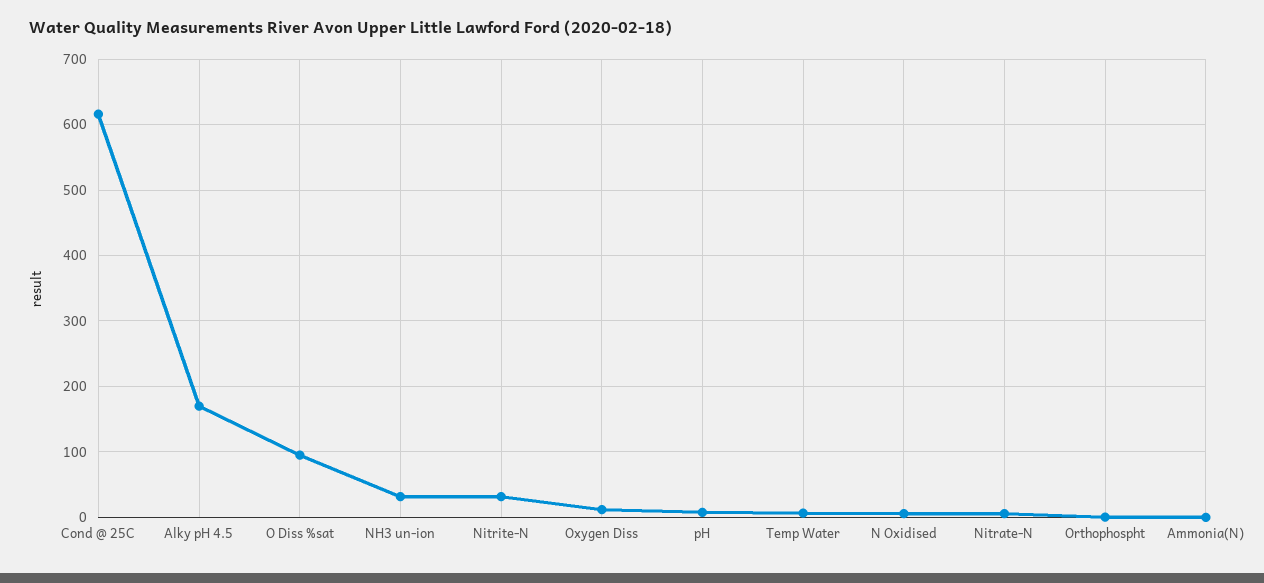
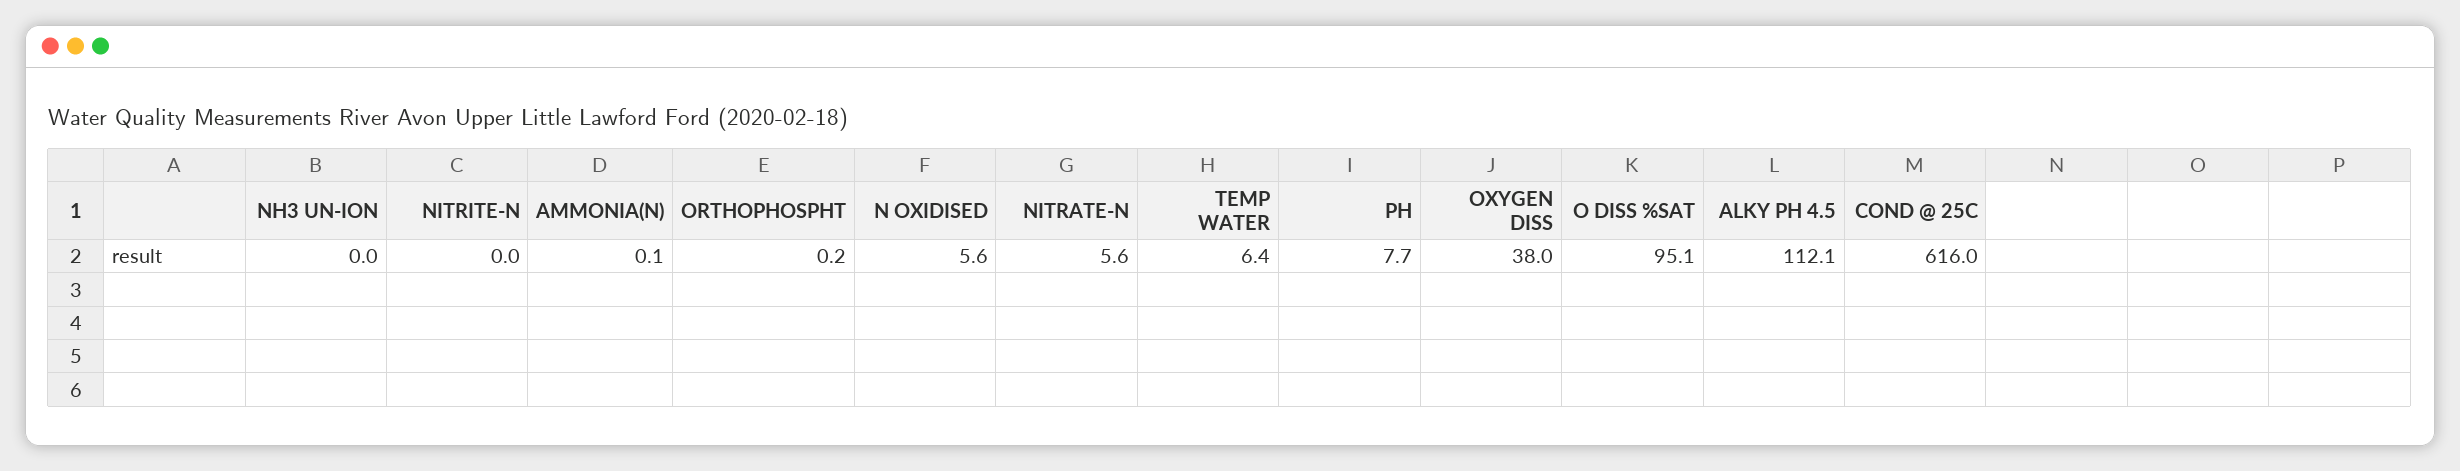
Alky pH 4.5: 170 -> 112.1
NH3 un-ion: 30 -> 0
Nitrite-N: 30 -> 0
Oxygen Diss: 10 -> 38

